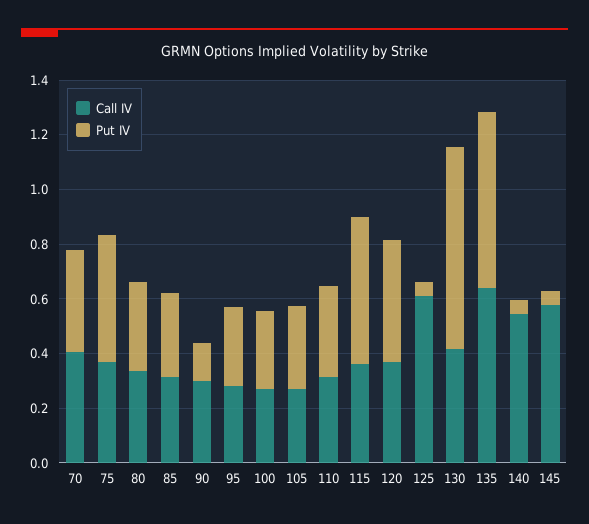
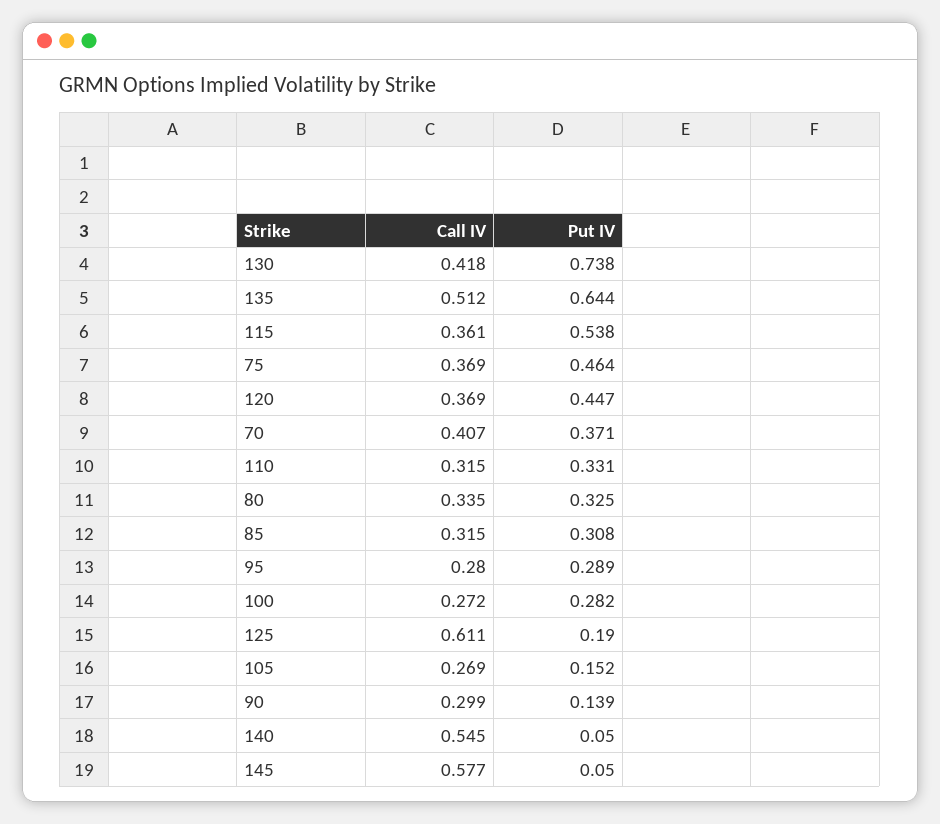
Put IV, 105: 0.3 -> 0.152
Put IV, 125: 0.05 -> 0.19
Call IV, 135: 0.65 -> 0.512

